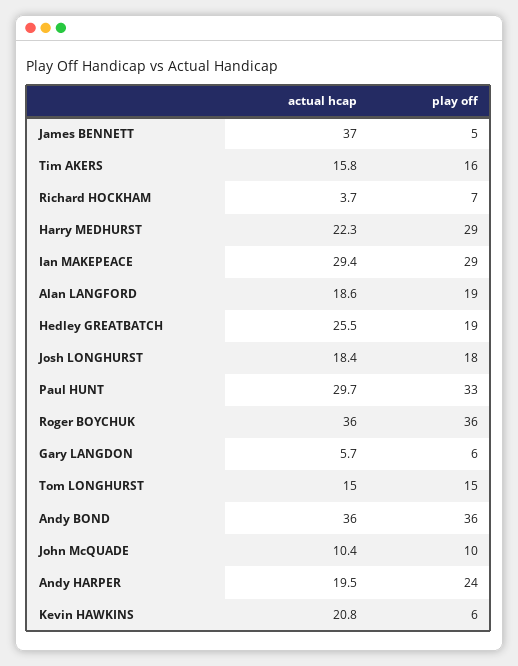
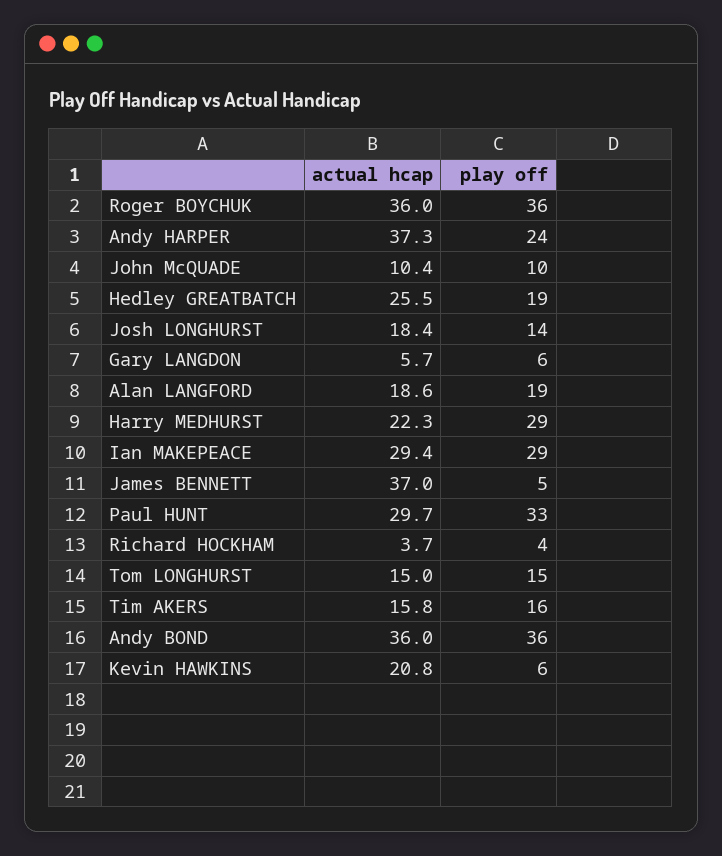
play off, Richard HOCKHAM: 7 -> 4
play off, Josh LONGHURST: 18 -> 14
actual hcap, Andy HARPER: 19.5 -> 37.3

